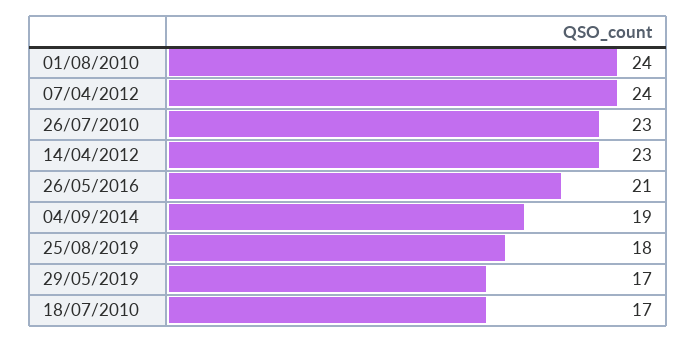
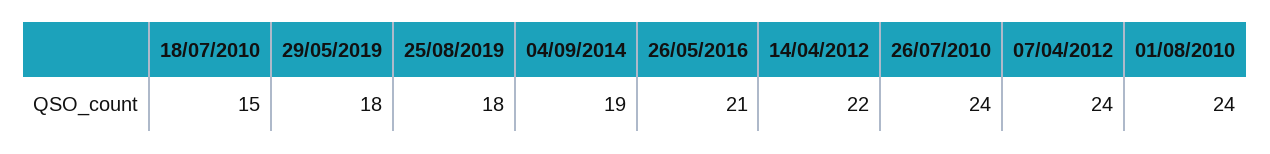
26/07/2010: 23 -> 24
14/04/2012: 23 -> 22
29/05/2019: 17 -> 18
18/07/2010: 17 -> 15

